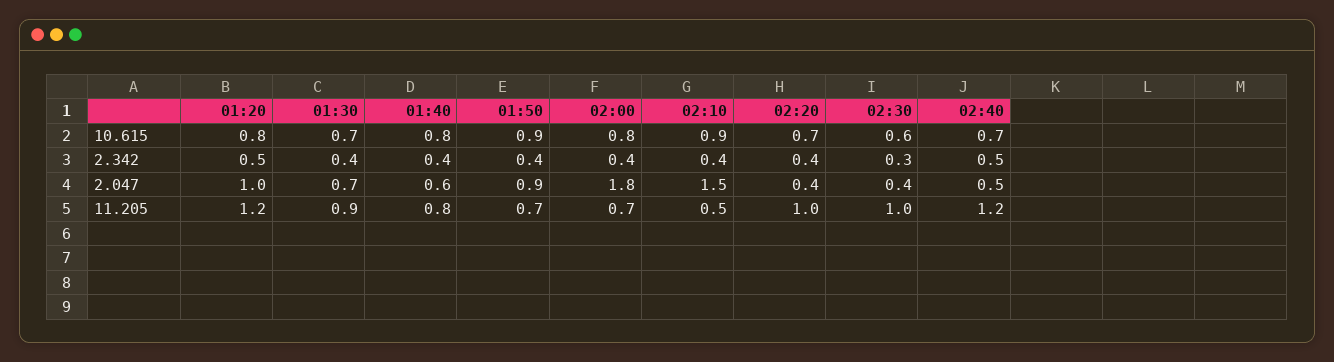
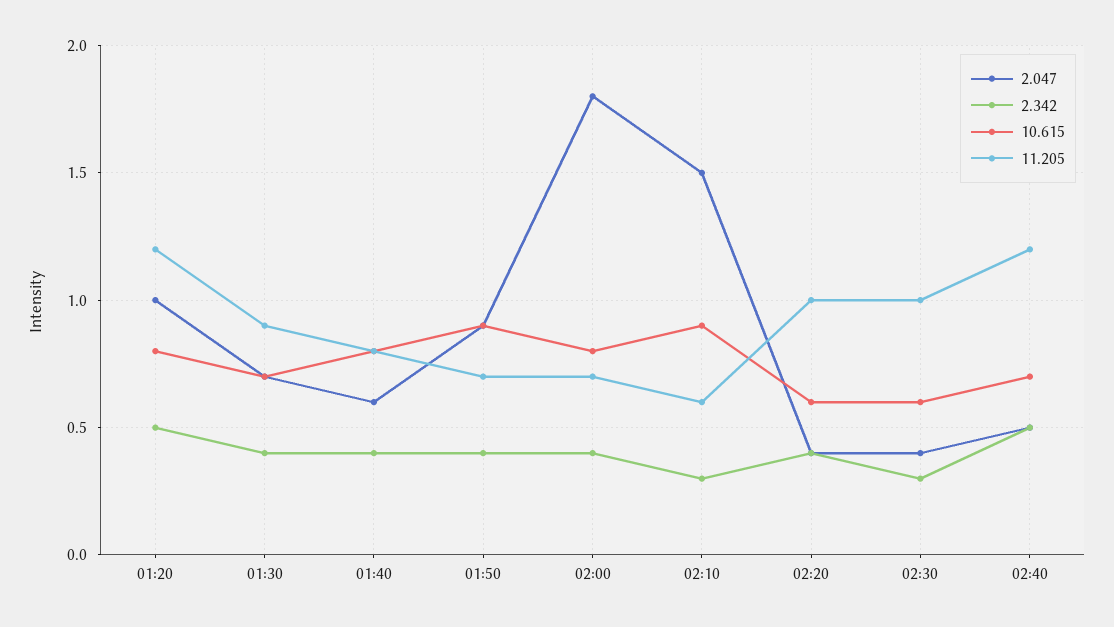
10.615, 02:20: 0.7 -> 0.6
2.342, 02:10: 0.4 -> 0.3
11.205, 02:10: 0.5 -> 0.6

